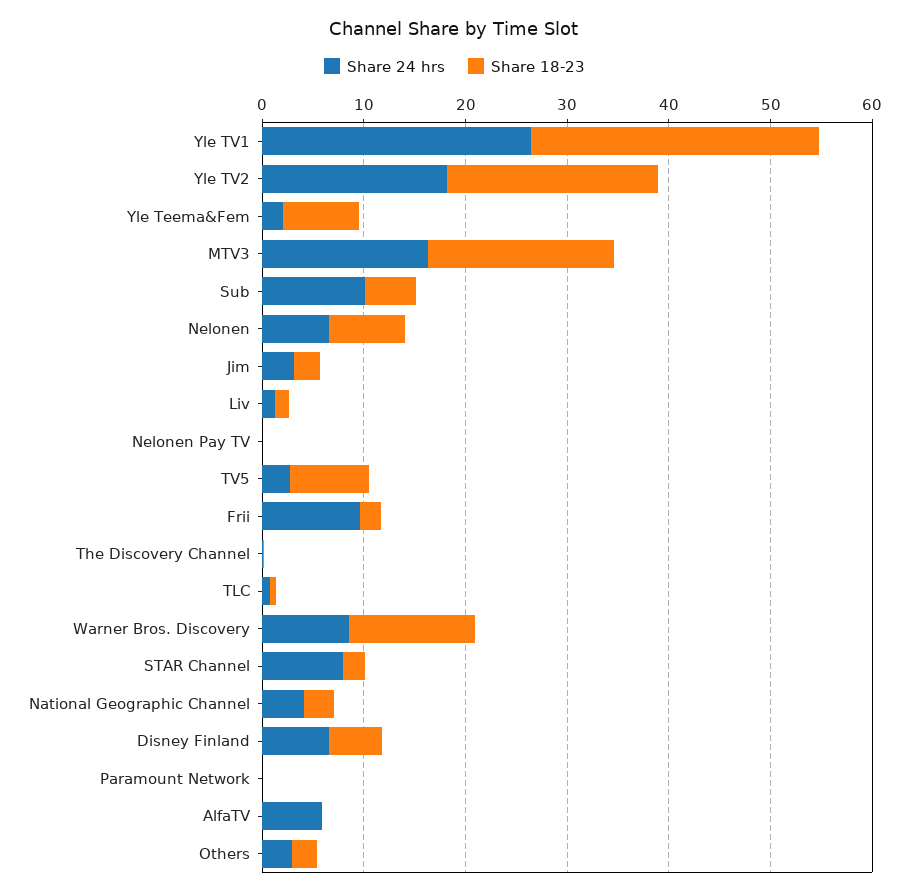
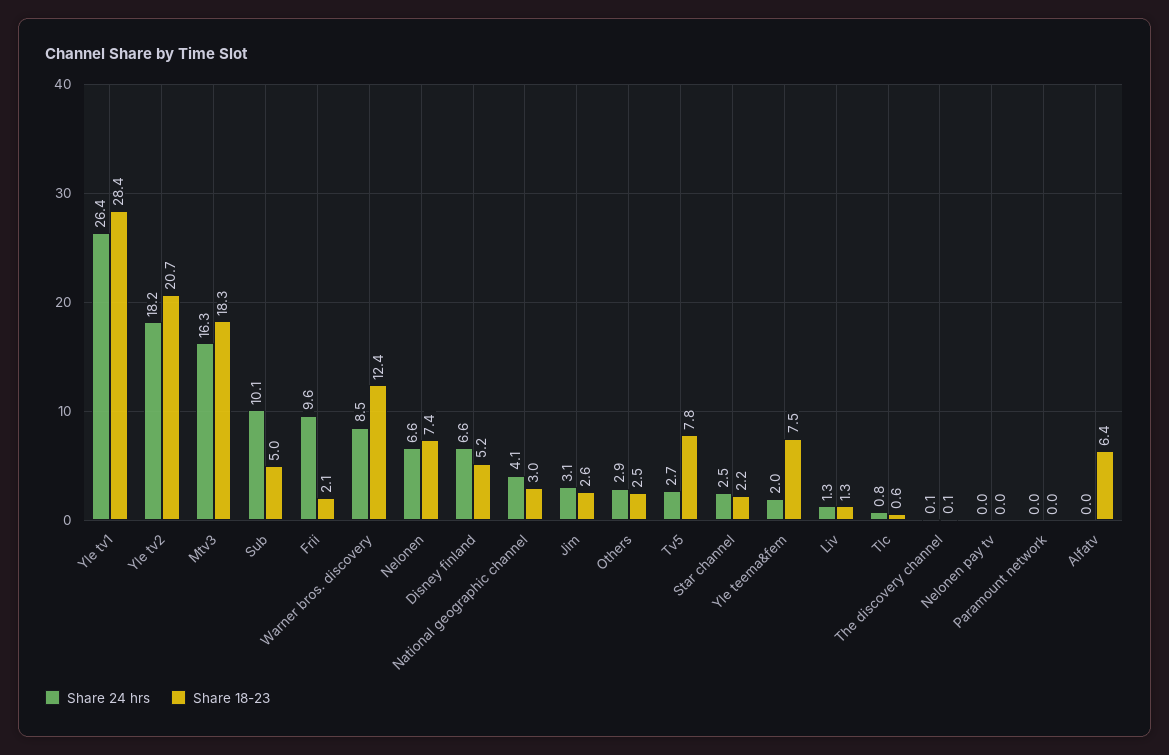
Share 24 hrs, STAR Channel: 8 -> 2.5
Share 24 hrs, AlfaTV: 6 -> 0
Share 18-23, AlfaTV: 0 -> 6.4

